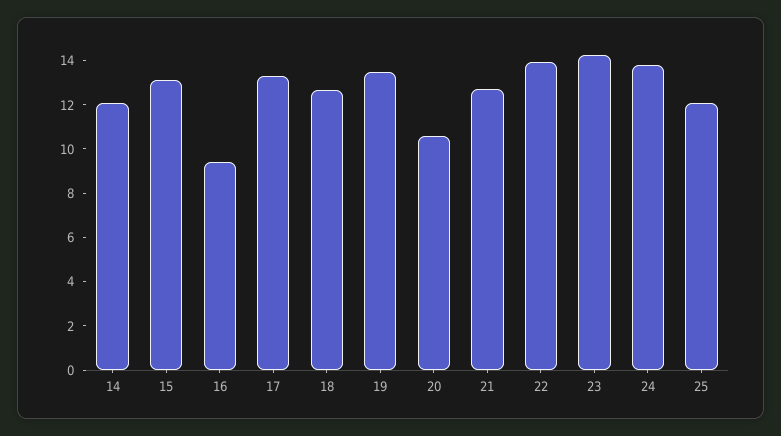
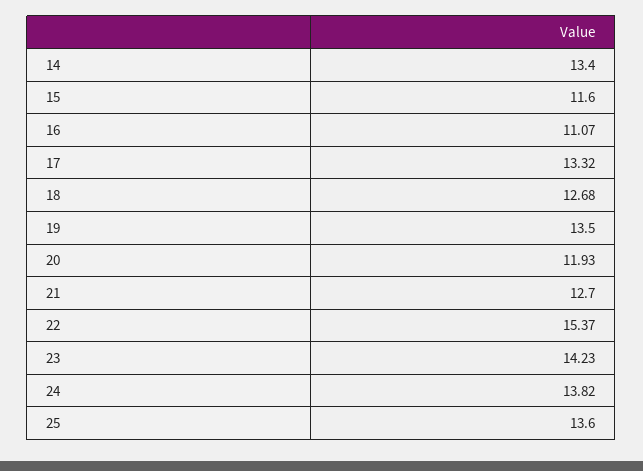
14: 12 -> 13.4
15: 13 -> 11.6
16: 9.5 -> 11.07
20: 10.5 -> 11.93
22: 14 -> 15.37
25: 12 -> 13.6

